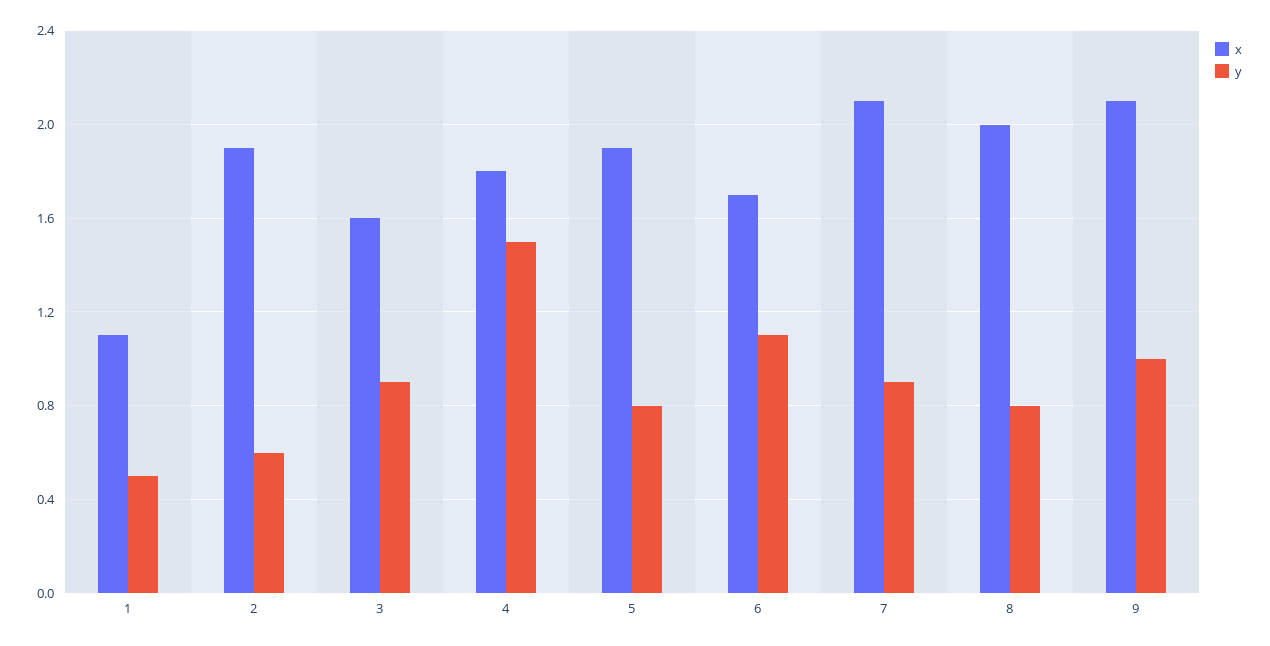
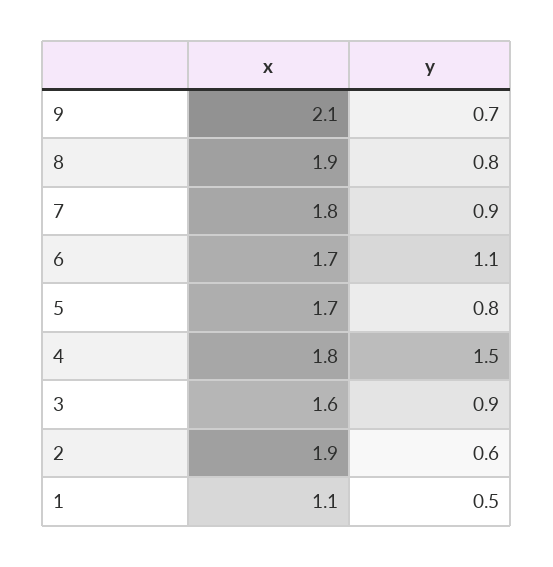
x, 5: 1.9 -> 1.7
x, 7: 2.1 -> 1.8
x, 8: 2 -> 1.9
y, 9: 1 -> 0.7

